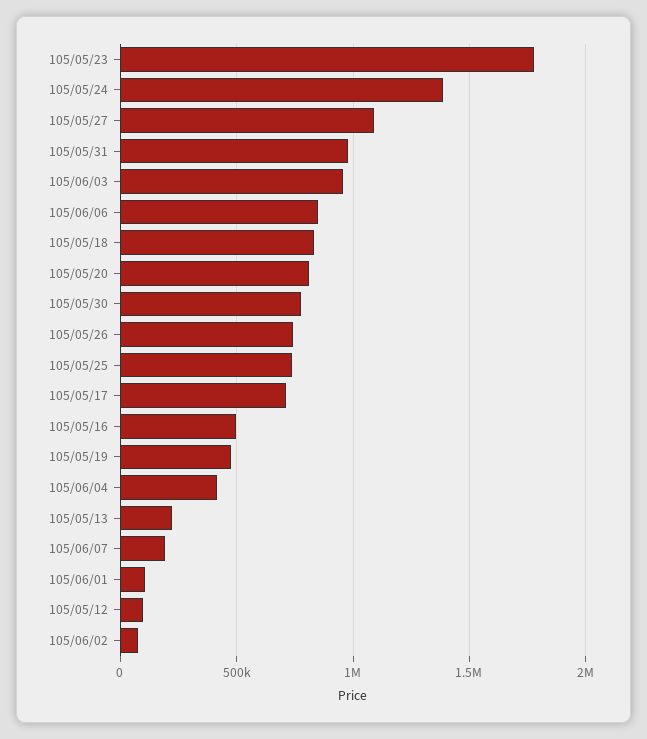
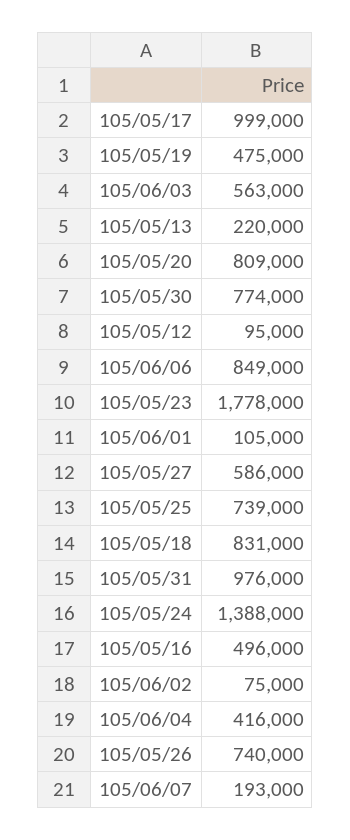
105/05/27: 1100000 -> 586000
105/06/03: 950000 -> 563000
105/05/17: 700000 -> 999000

